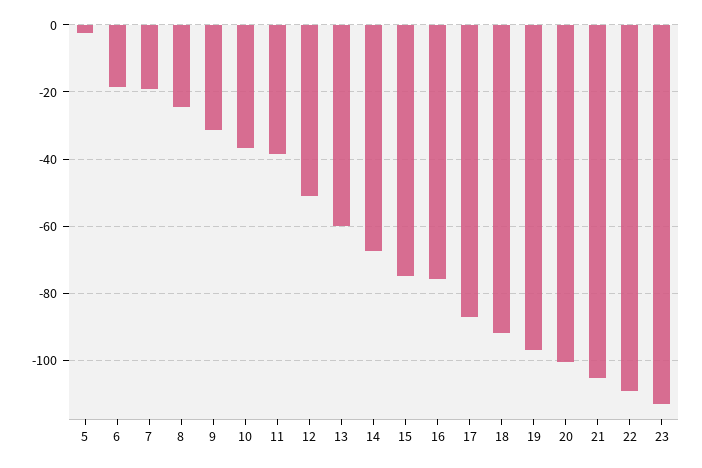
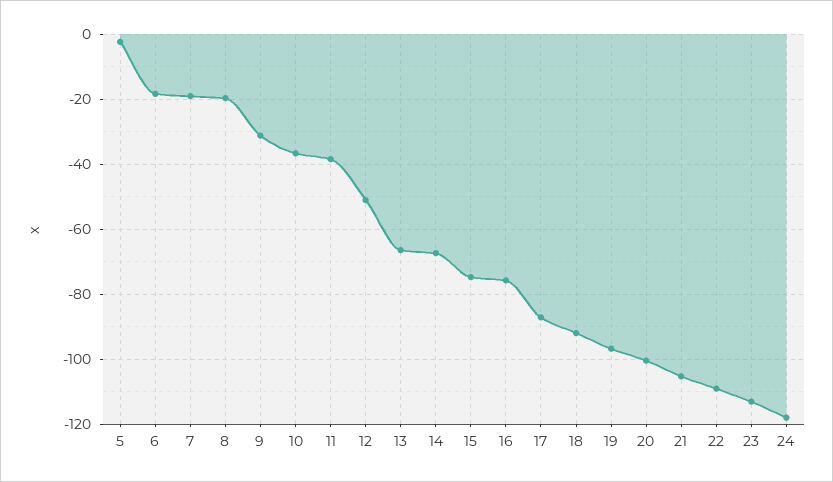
8: -24 -> -20
13: -60 -> -66
24: none -> -118

